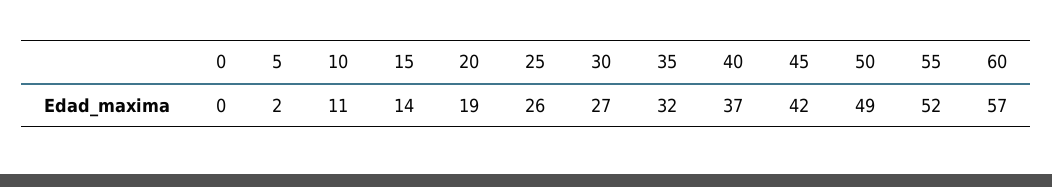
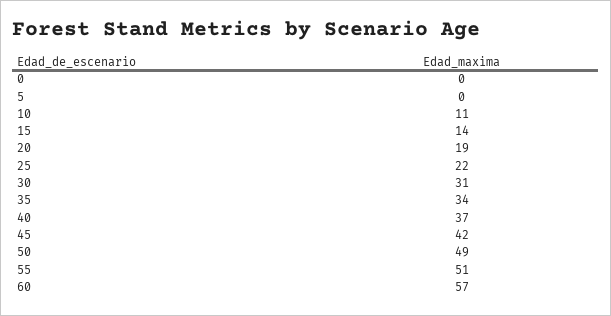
5: 2 -> 0
25: 26 -> 22
30: 27 -> 31
35: 32 -> 34
55: 52 -> 51

